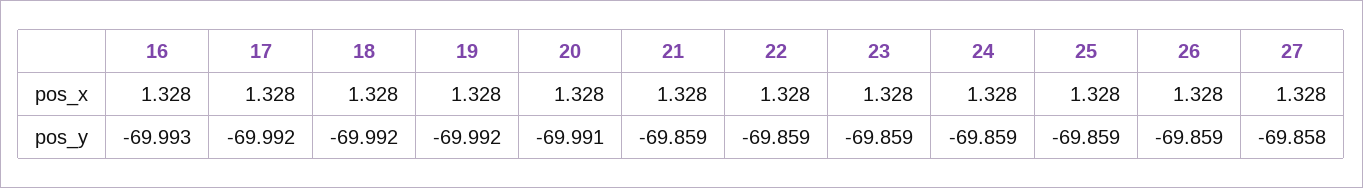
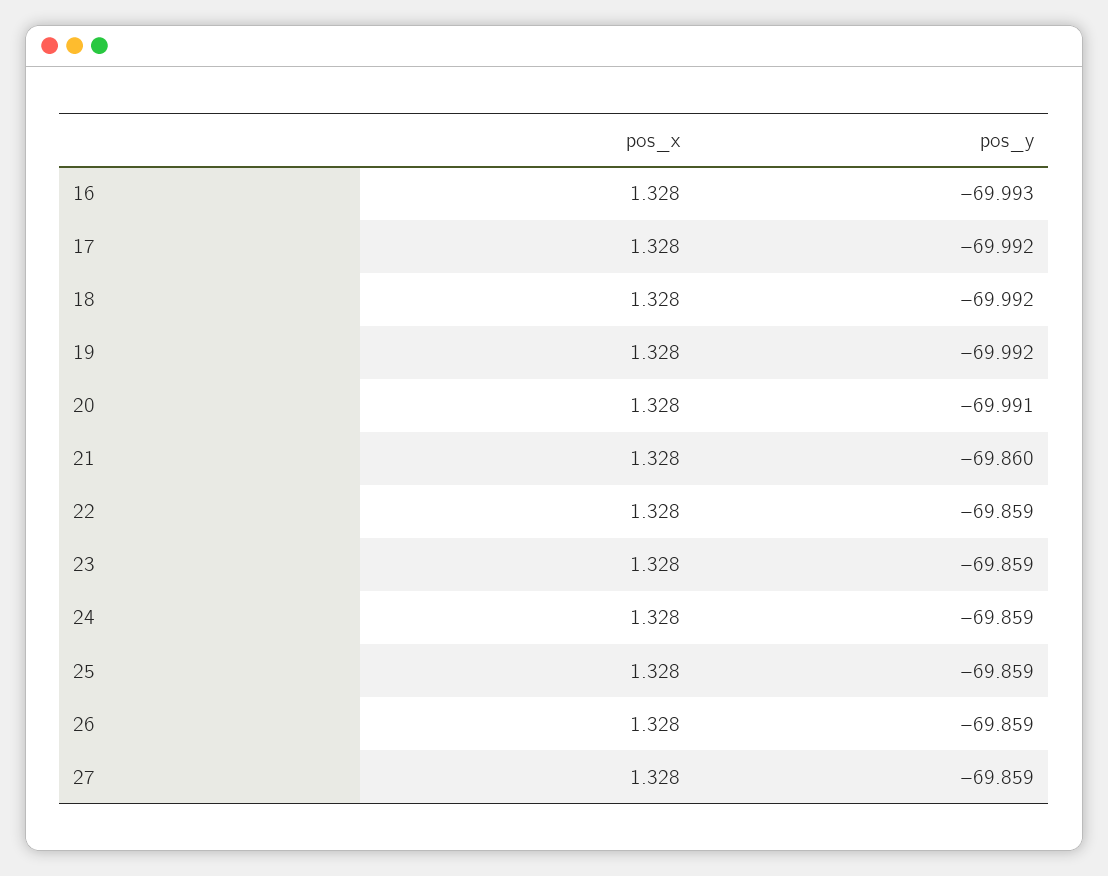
21, pos_y: -69.859 -> -69.86
27, pos_y: -69.858 -> -69.859

